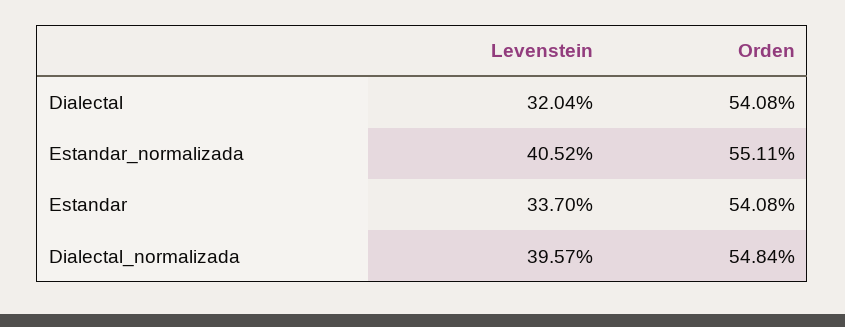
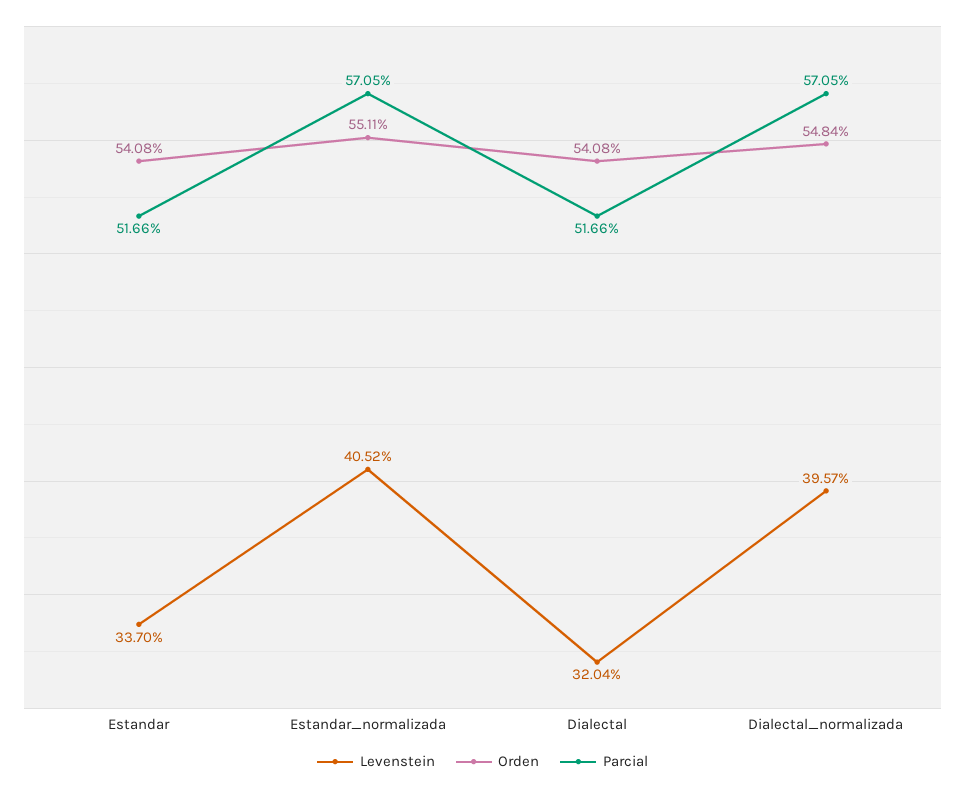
Parcial, Estandar: none -> 51.66
Parcial, Estandar_normalizada: none -> 57.05
Parcial, Dialectal: none -> 51.66
Parcial, Dialectal_normalizada: none -> 57.05

